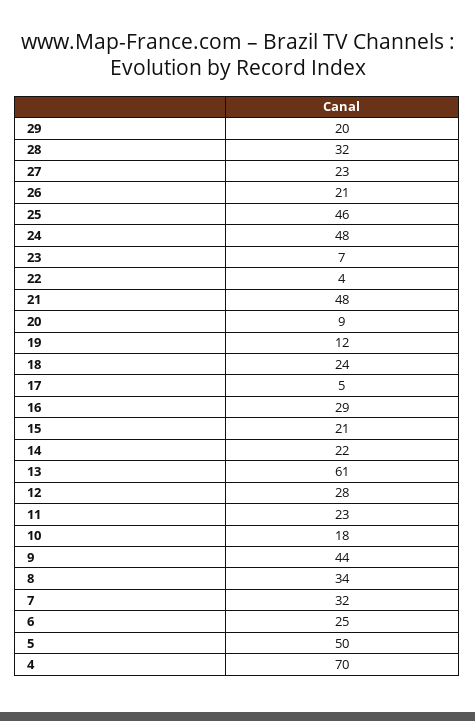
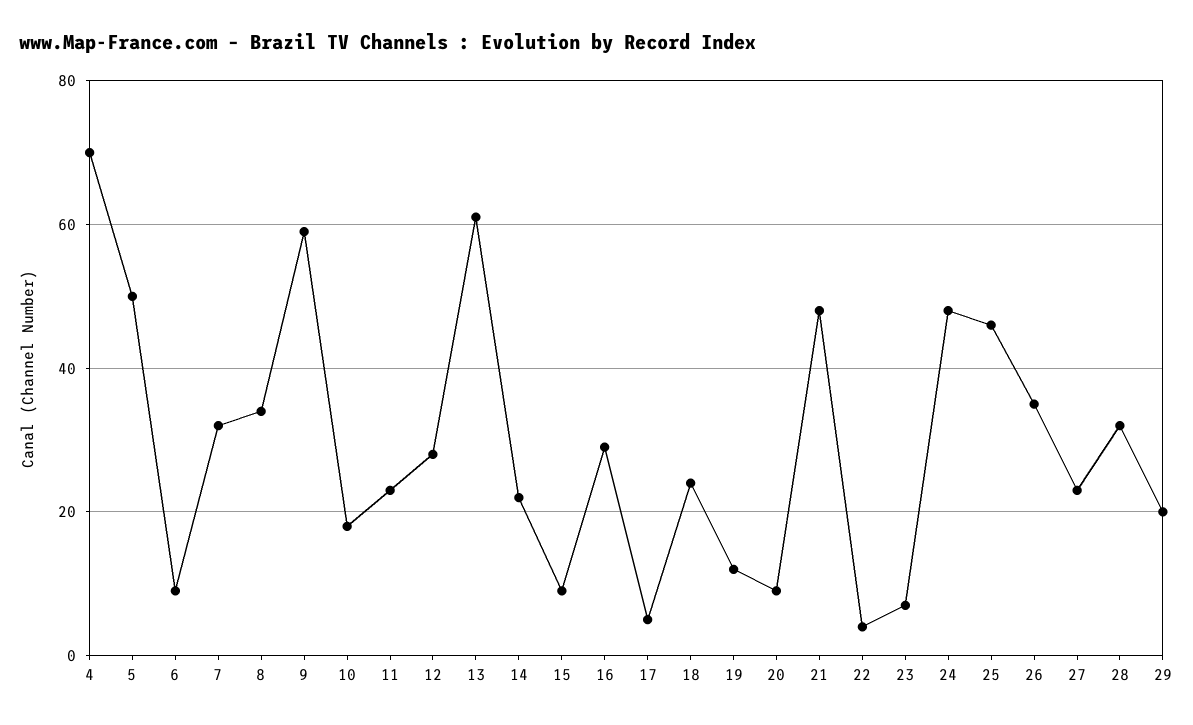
26: 21 -> 35
15: 21 -> 10
9: 44 -> 60
6: 25 -> 10

